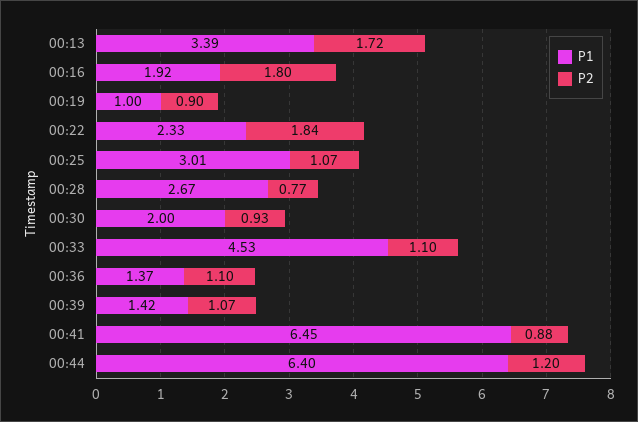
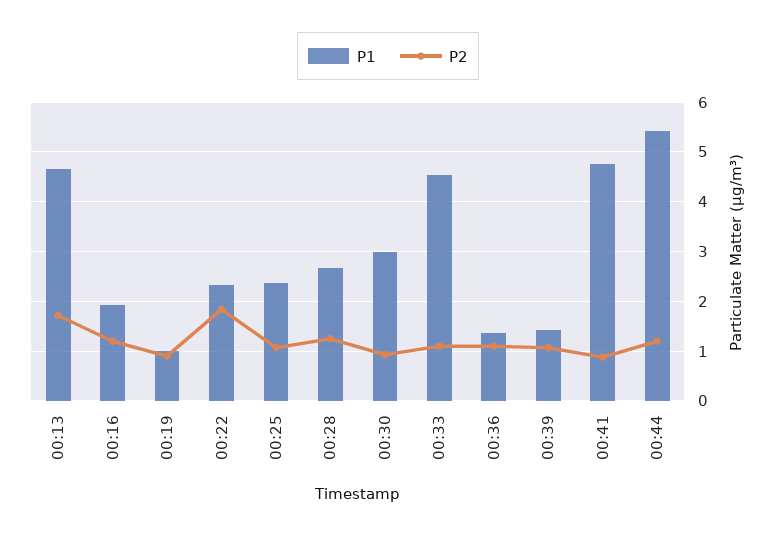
P1, 00:13: 3.39 -> 4.6
P2, 00:16: 1.8 -> 1.2
P1, 00:25: 3.01 -> 2.4
P2, 00:28: 0.77 -> 1.2
P1, 00:30: 2 -> 3
P1, 00:41: 6.45 -> 4.8
P1, 00:44: 6.4 -> 5.4

